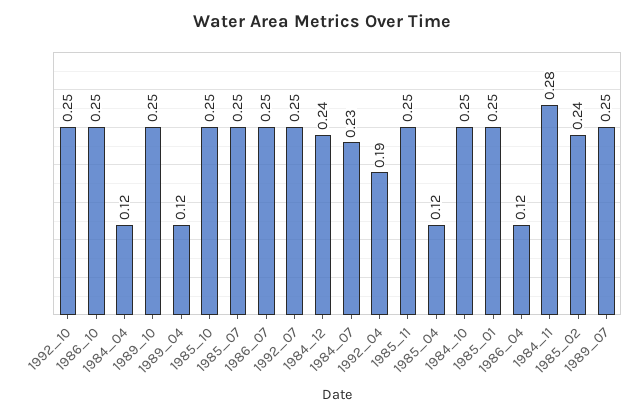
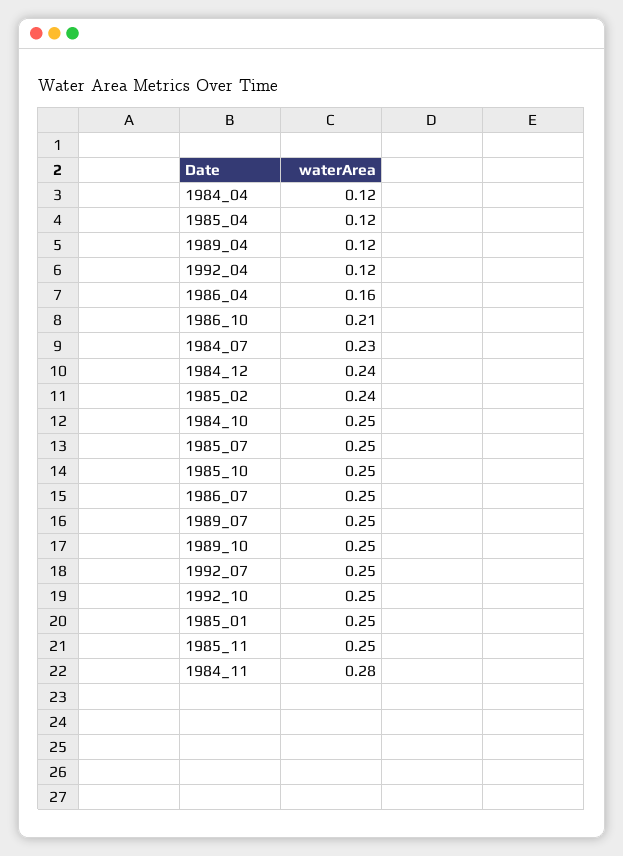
1986_10: 0.25 -> 0.21
1992_04: 0.19 -> 0.12
1986_04: 0.12 -> 0.16

